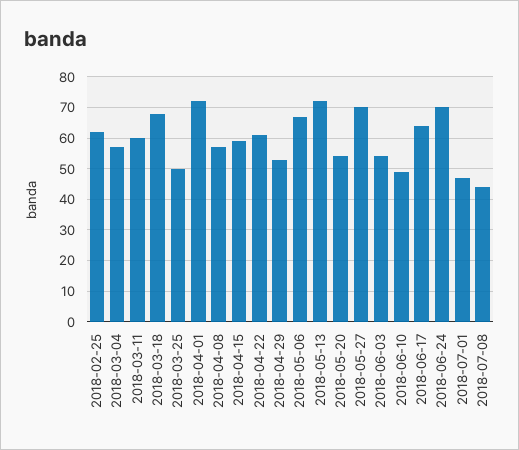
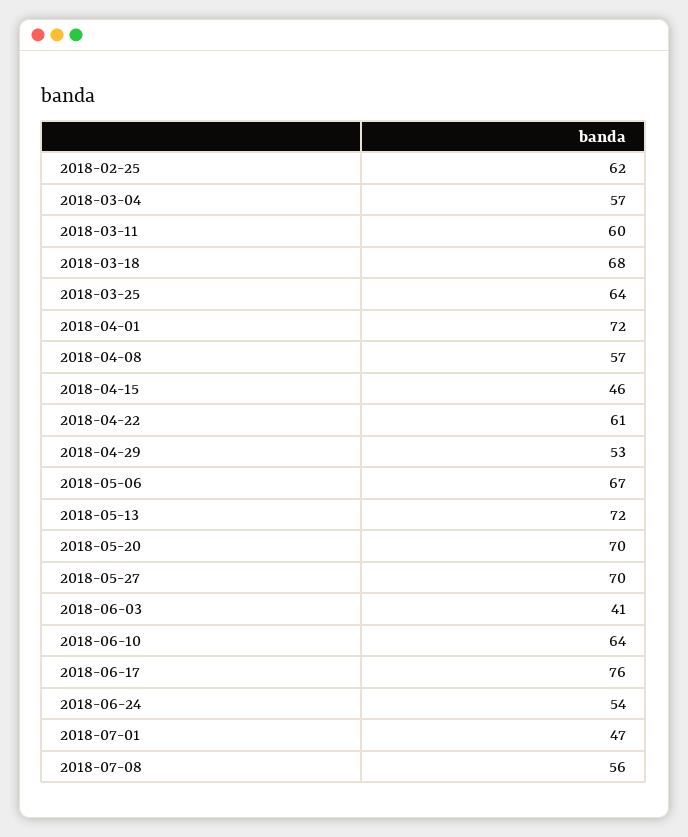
2018-03-25: 50 -> 64
2018-04-15: 60 -> 46
2018-05-20: 55 -> 70
2018-06-03: 55 -> 41
2018-06-10: 50 -> 64
2018-06-17: 65 -> 76
2018-06-24: 70 -> 54
2018-07-08: 45 -> 56

